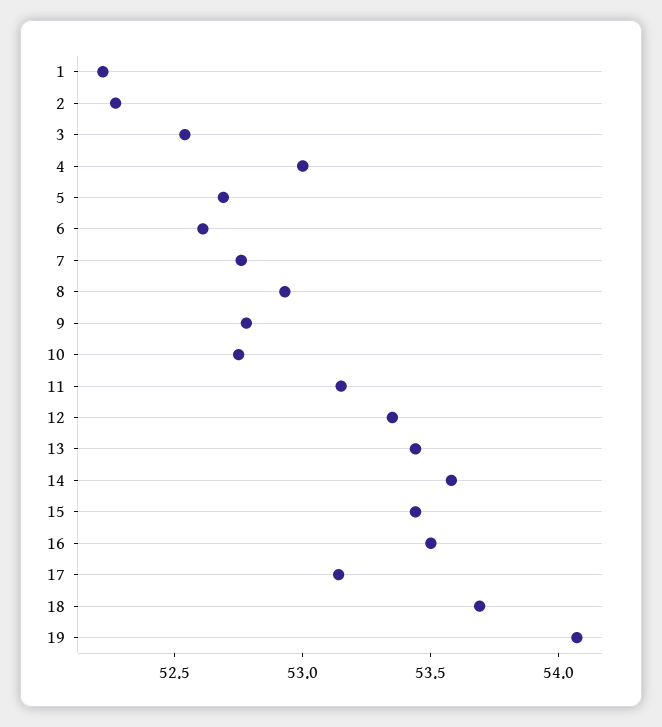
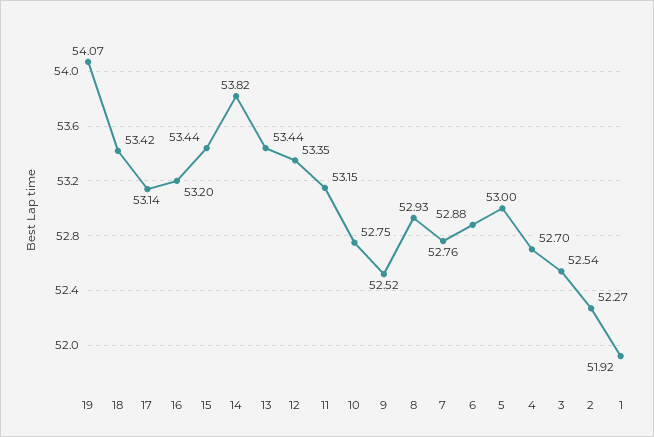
1: 52.2 -> 51.92
4: 53 -> 52.7
5: 52.7 -> 53
6: 52.6 -> 52.88
9: 52.8 -> 52.52
14: 53.6 -> 53.82
16: 53.5 -> 53.2
18: 53.7 -> 53.42

